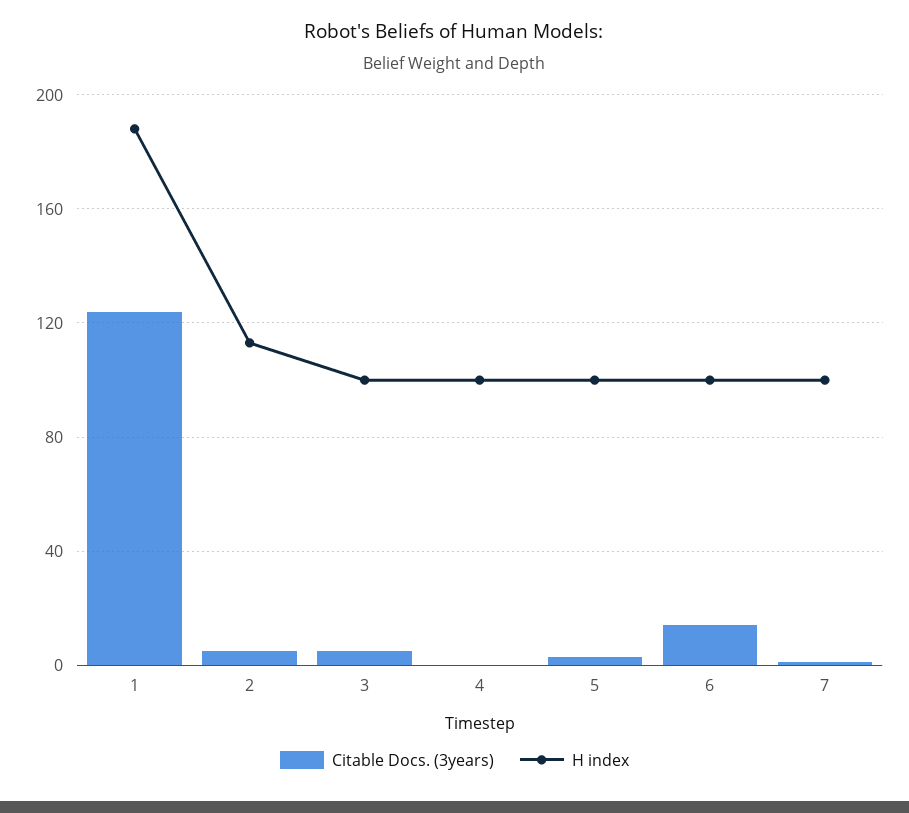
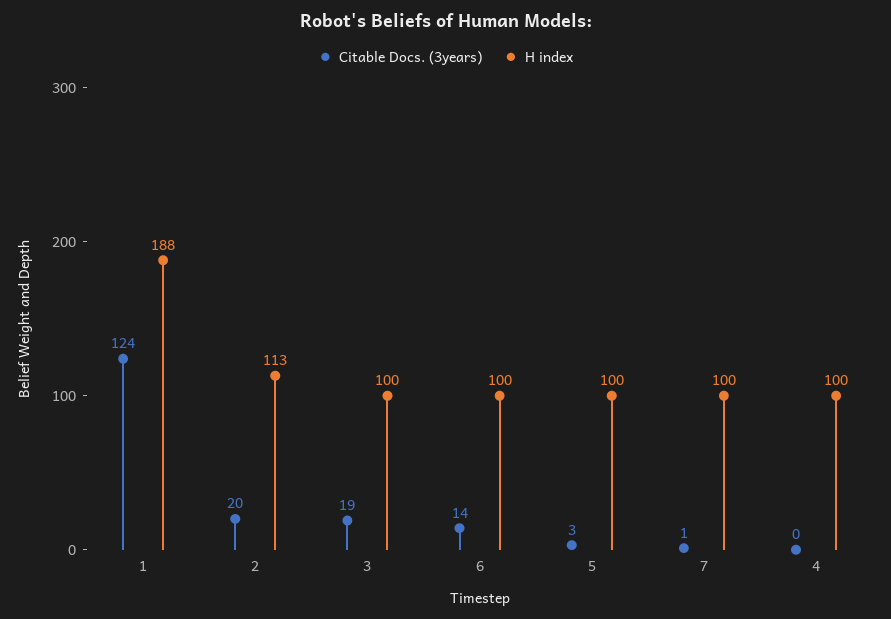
Citable Docs. (3years), 2: 5 -> 20
Citable Docs. (3years), 3: 5 -> 19

